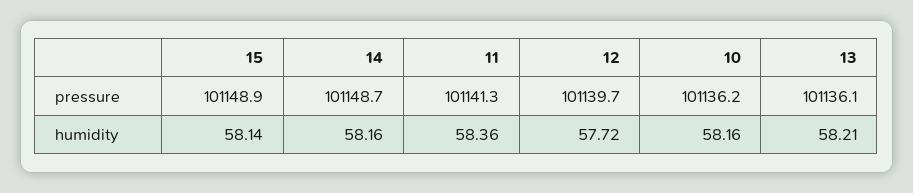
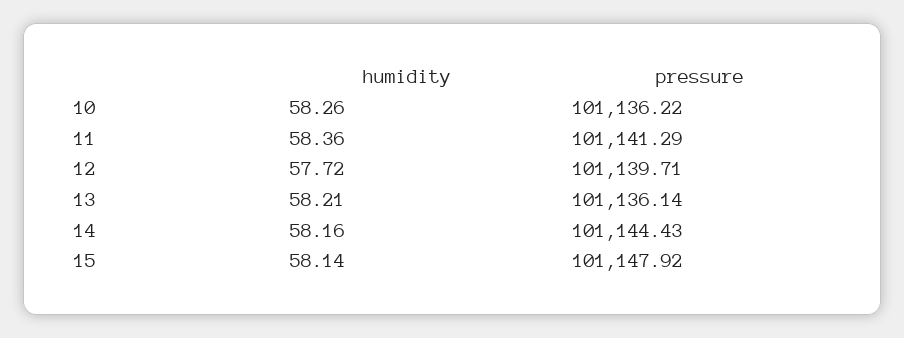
15, pressure: 101148.9 -> 101147.92
14, pressure: 101148.7 -> 101144.43
10, humidity: 58.16 -> 58.26

